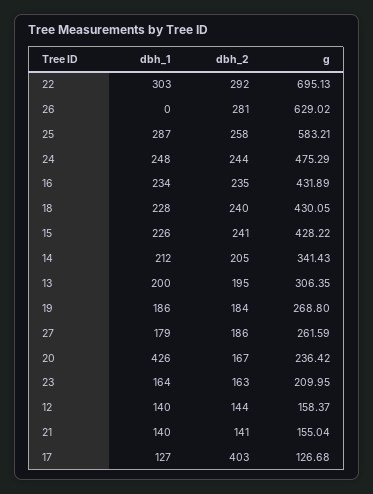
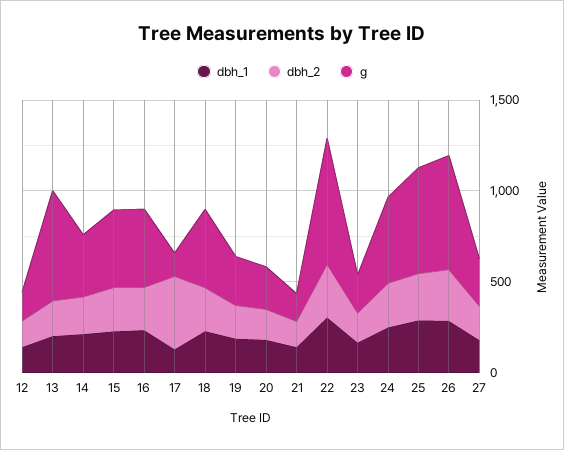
dbh_1, 26: 0 -> 300
g, 13: 306.35 -> 600
dbh_1, 20: 426 -> 200

